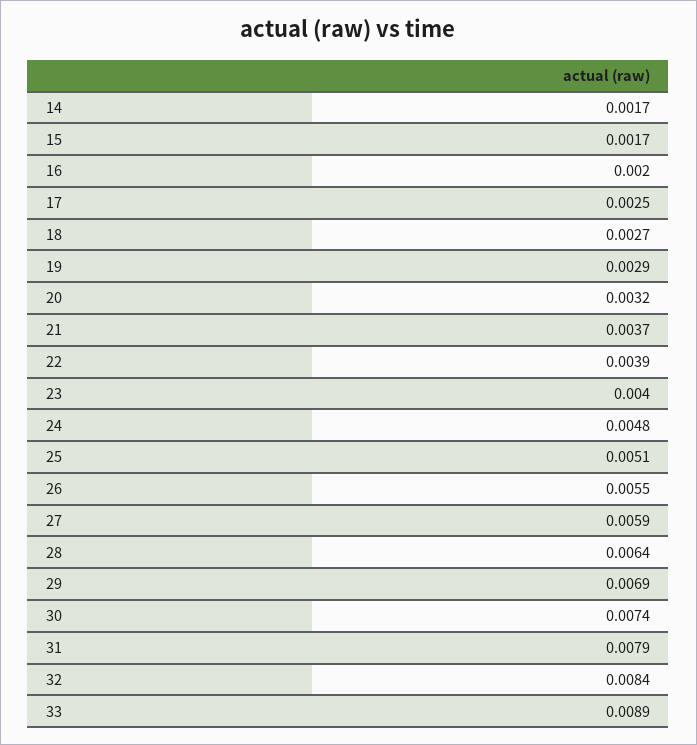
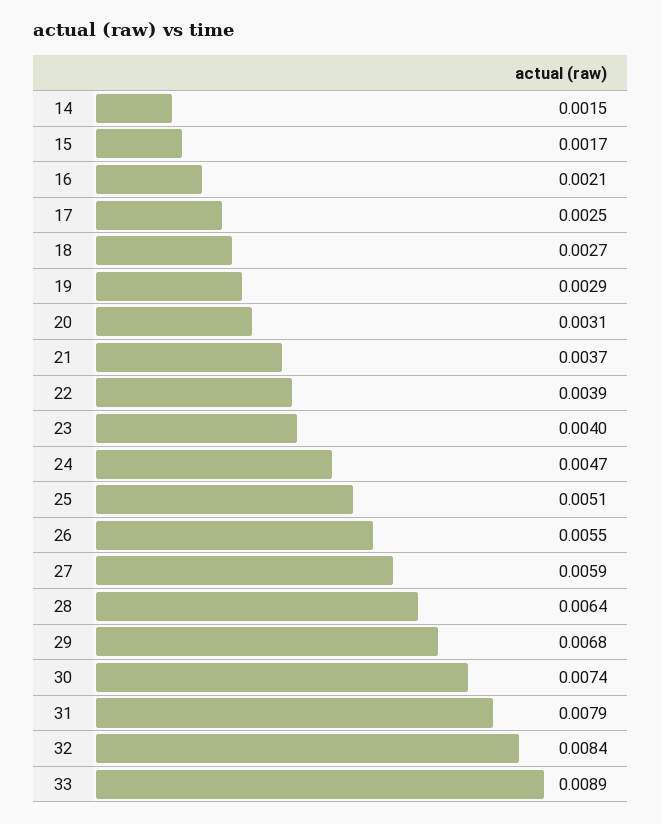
14: 0.0017 -> 0.0015
16: 0.002 -> 0.0021
20: 0.0032 -> 0.0031
24: 0.0048 -> 0.0047
29: 0.0069 -> 0.0068

